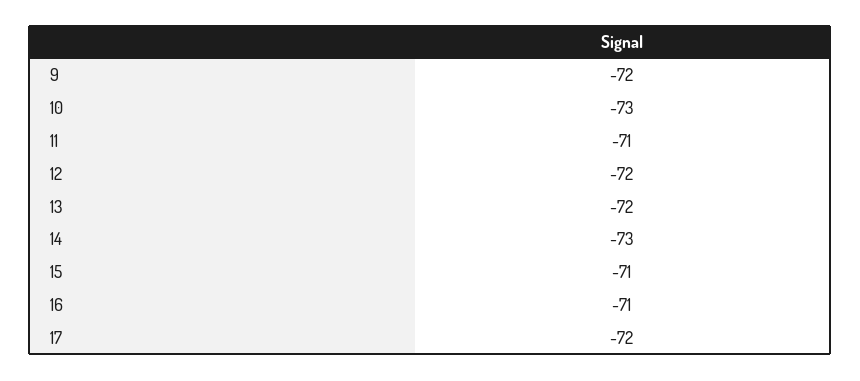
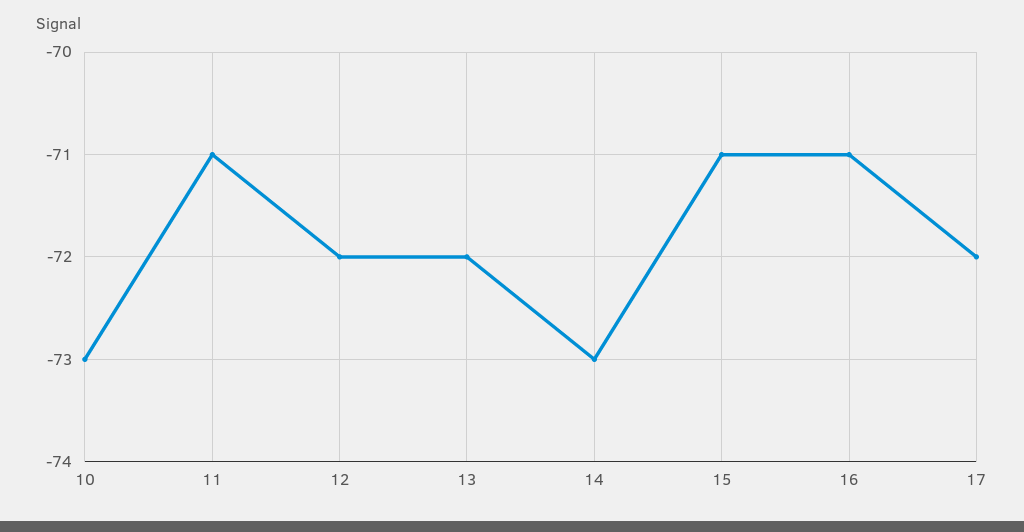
9: -72 -> none

